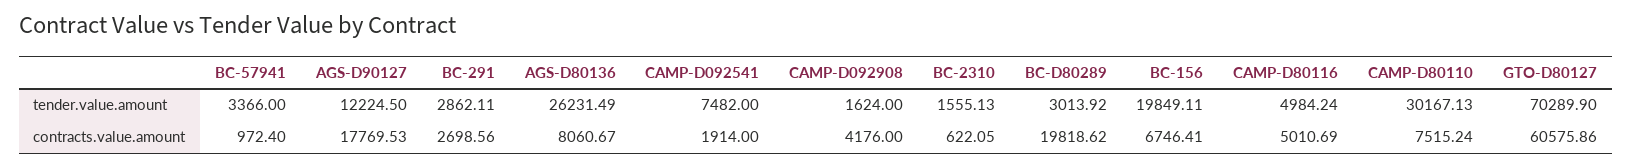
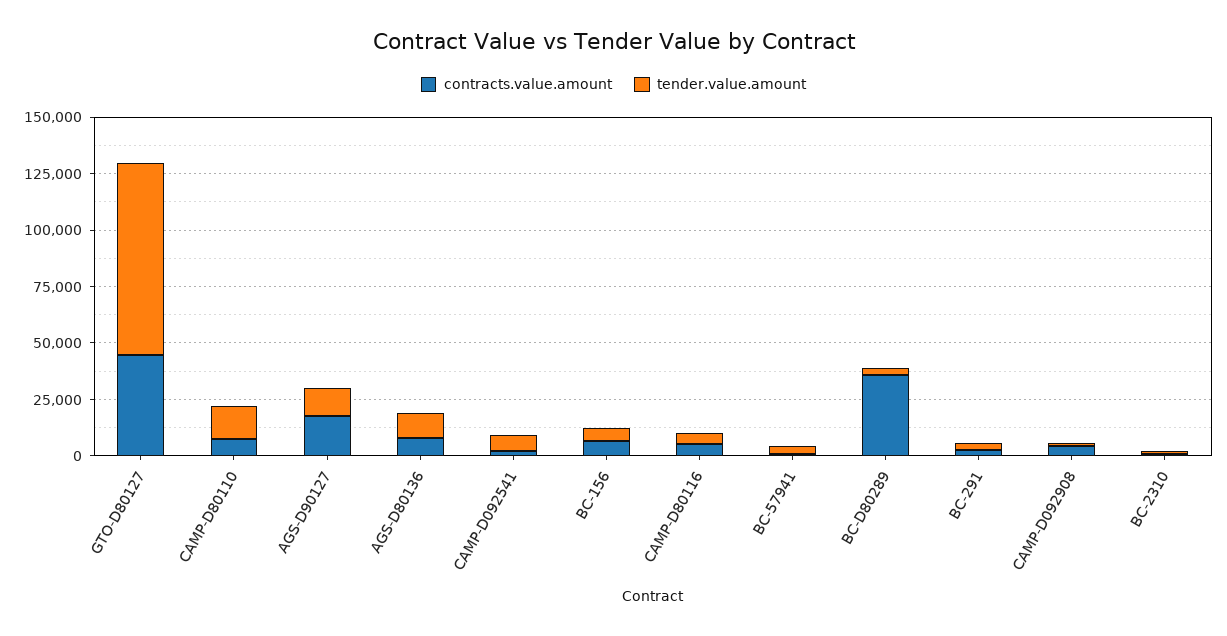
tender.value.amount, AGS-D80136: 26231.49 -> 10000
tender.value.amount, BC-156: 19849.11 -> 5000
tender.value.amount, CAMP-D80110: 30167.13 -> 15000
tender.value.amount, GTO-D80127: 70289.9 -> 85000
contracts.value.amount, BC-D80289: 19818.62 -> 35000
contracts.value.amount, GTO-D80127: 60575.86 -> 45000

